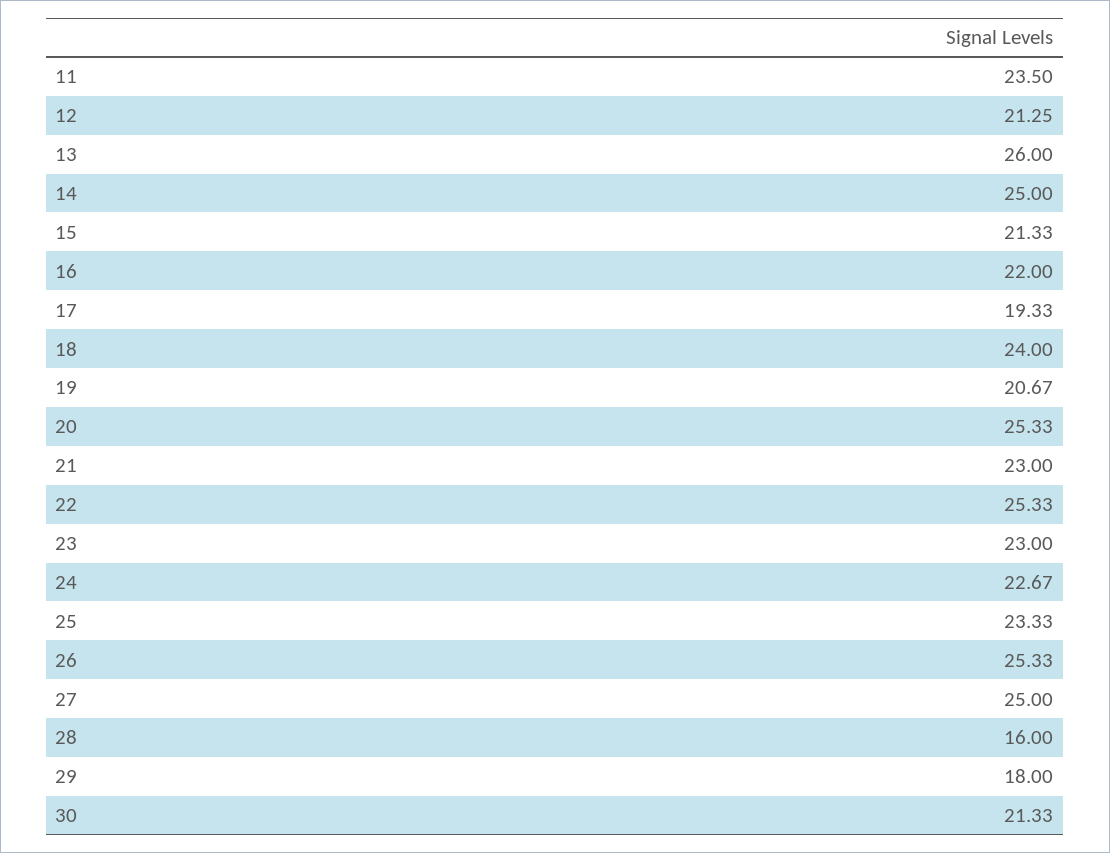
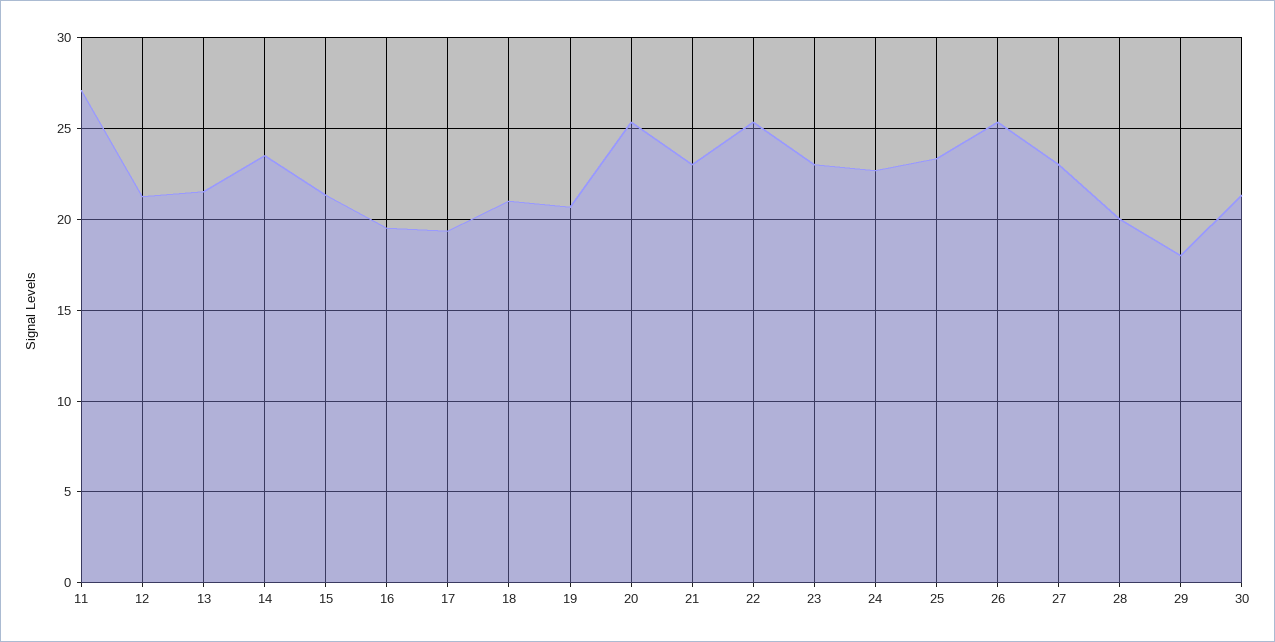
11: 23.5 -> 27
13: 26 -> 21.5
14: 25 -> 23.5
16: 22 -> 19.5
18: 24 -> 21
27: 25 -> 23
28: 16 -> 20

